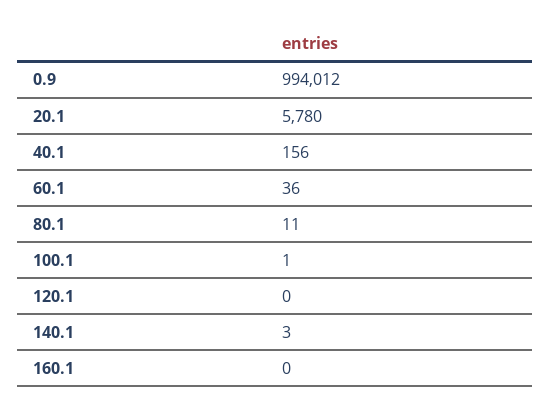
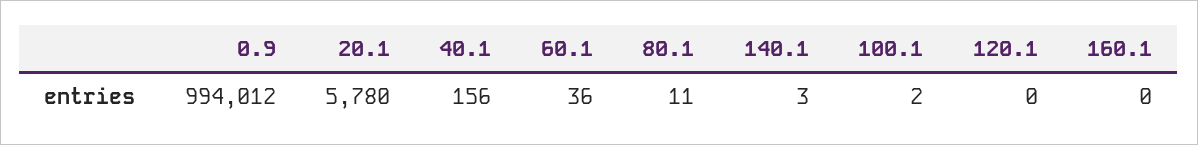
100.1: 1 -> 2

